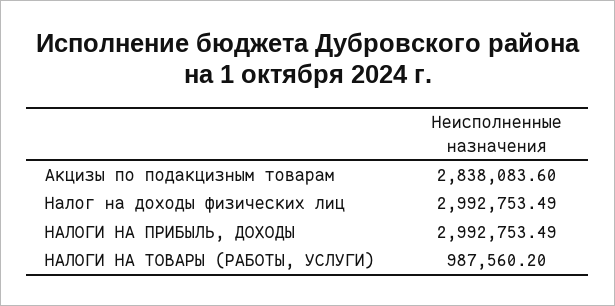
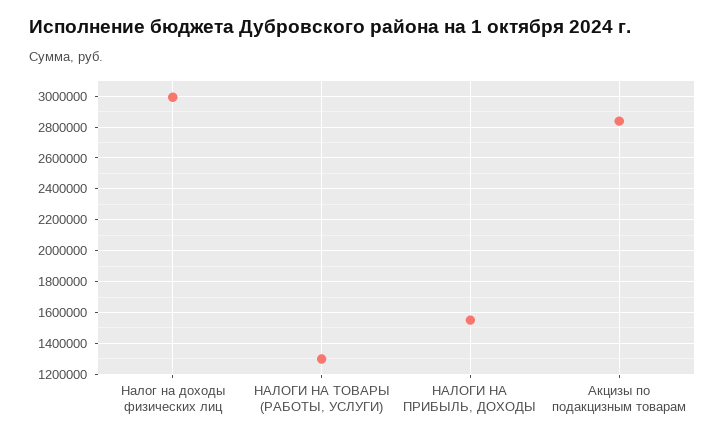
НАЛОГИ НА ПРИБЫЛЬ, ДОХОДЫ: 2992753.49 -> 1550000
НАЛОГИ НА ТОВАРЫ (РАБОТЫ, УСЛУГИ): 987560.2 -> 1300000

